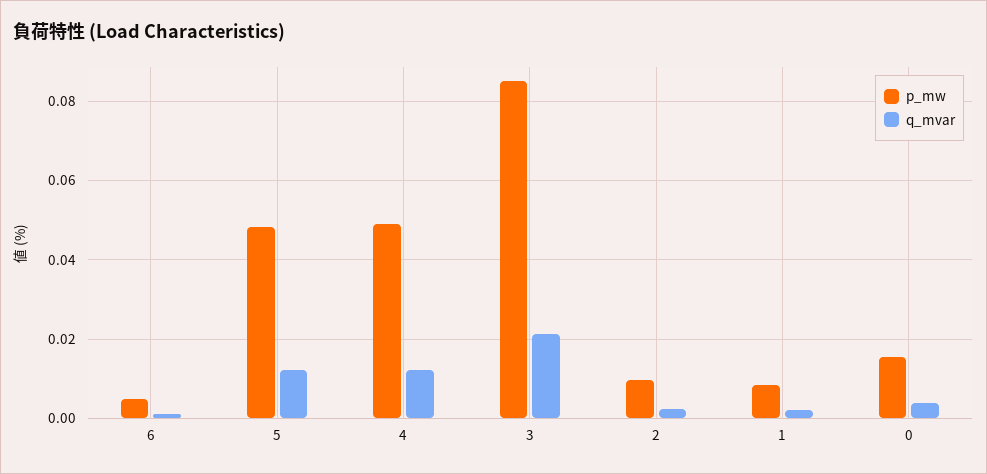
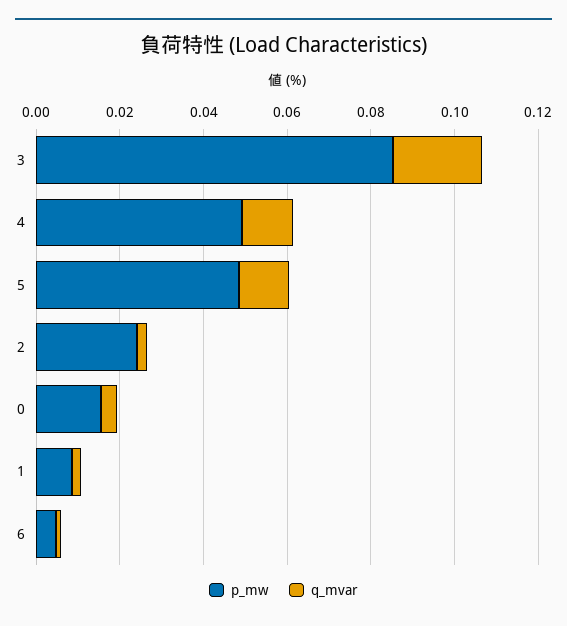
p_mw, 2: 0.01 -> 0.025

